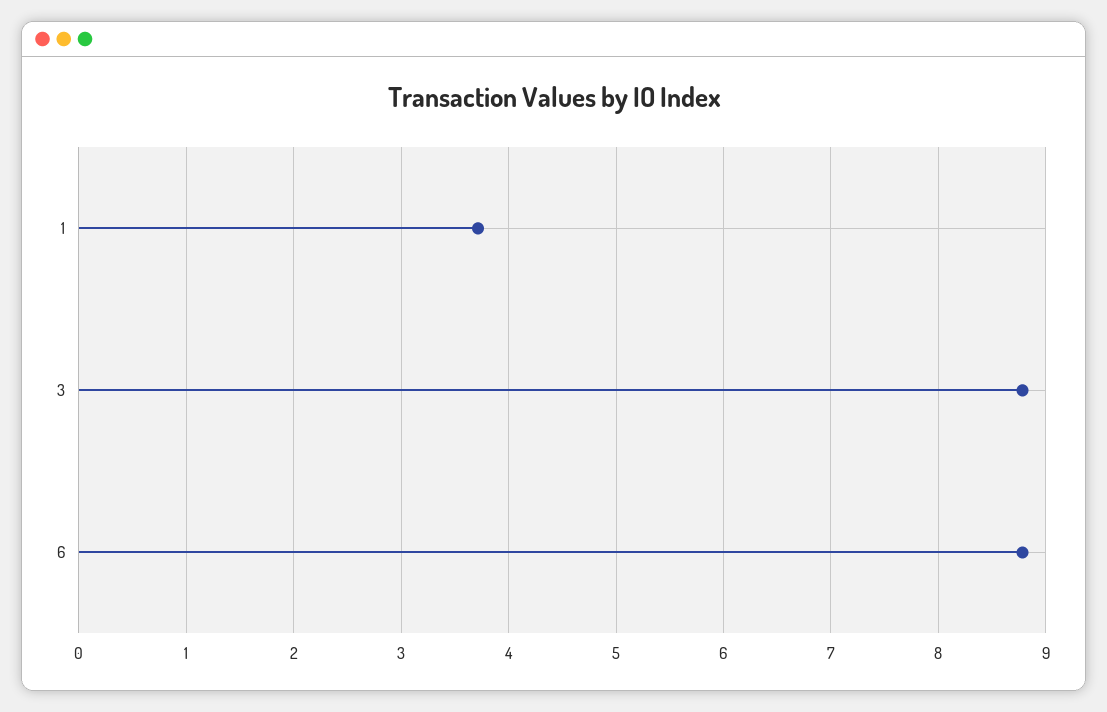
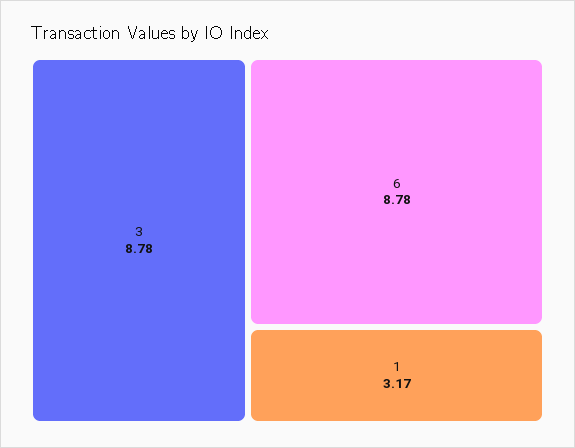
1: 3.7 -> 3.17

